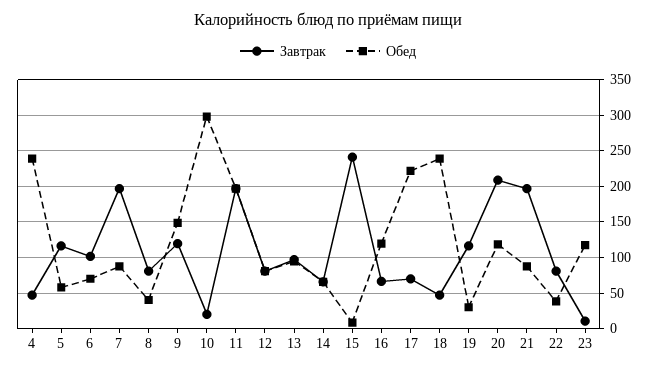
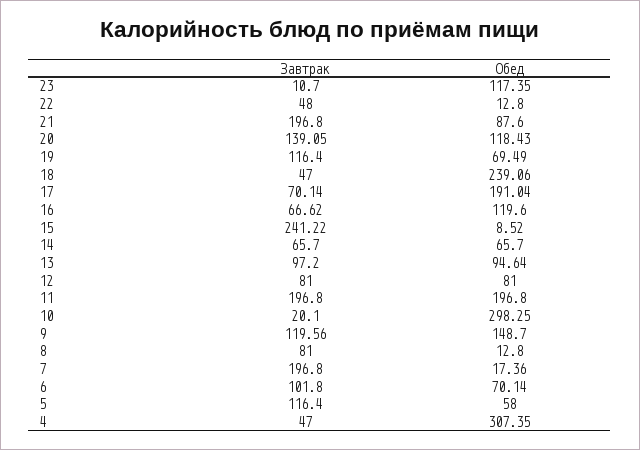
Обед, 4: 240 -> 307.35
Обед, 7: 90 -> 17.36
Обед, 8: 40 -> 12.8
Обед, 17: 220 -> 191.04
Обед, 19: 30 -> 69.49
Завтрак, 20: 210 -> 139.05
Завтрак, 22: 80 -> 48
Обед, 22: 40 -> 12.8

